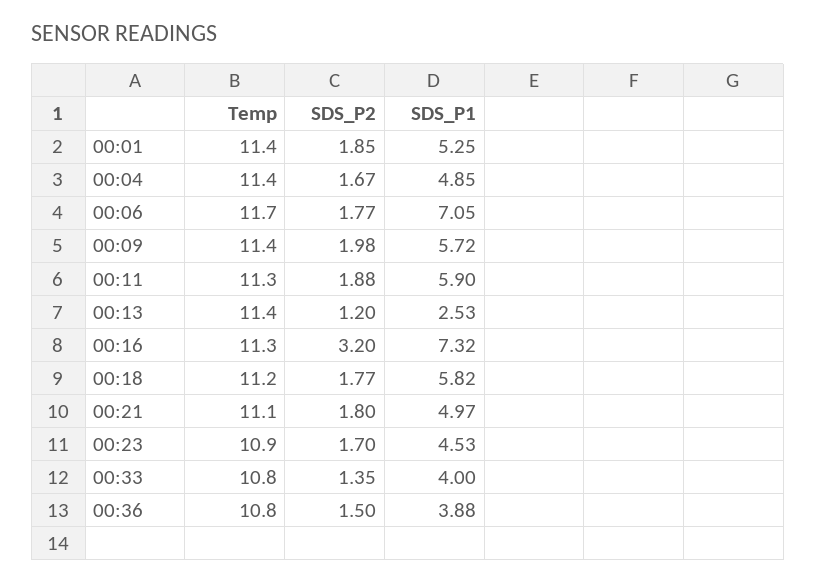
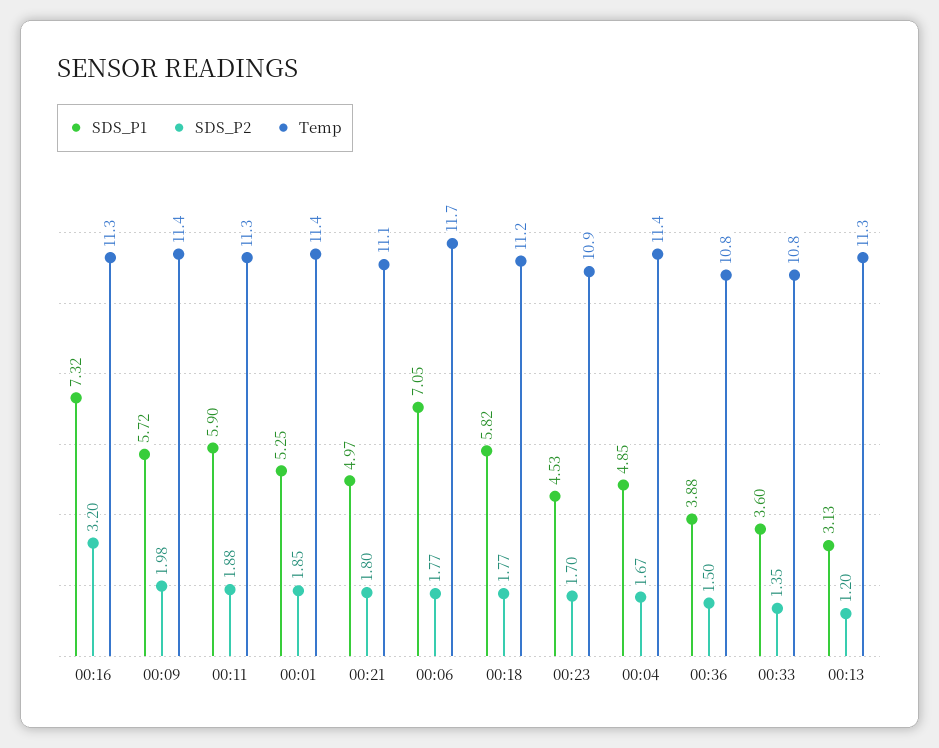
Temp, 00:13: 11.4 -> 11.3
SDS_P1, 00:13: 2.53 -> 3.13
SDS_P1, 00:33: 4 -> 3.6

